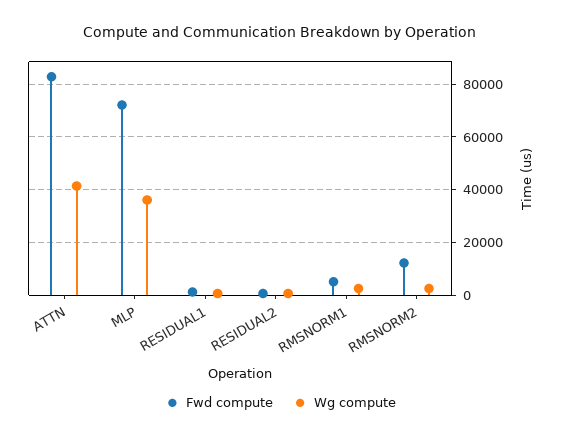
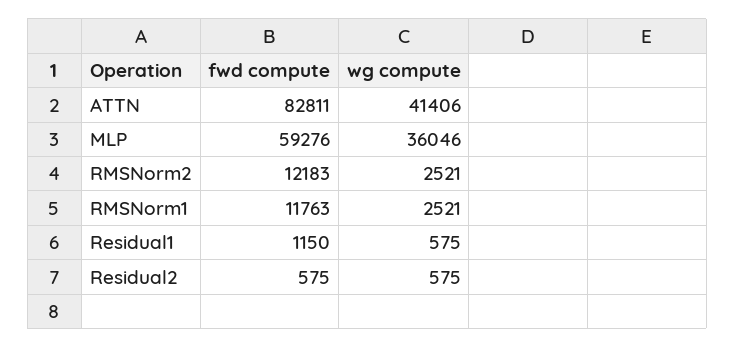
Fwd compute, MLP: 72500 -> 59276
Fwd compute, RMSNORM1: 5000 -> 11763

